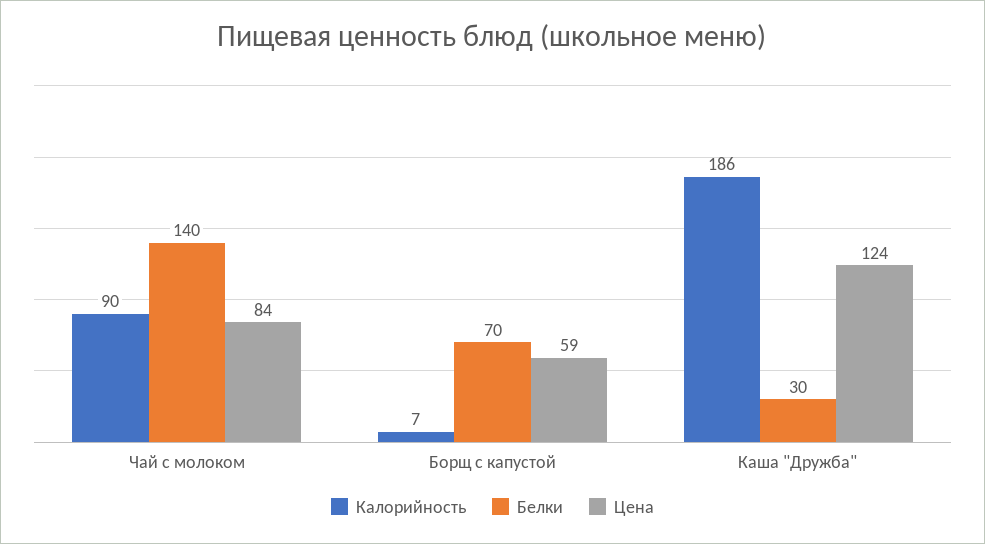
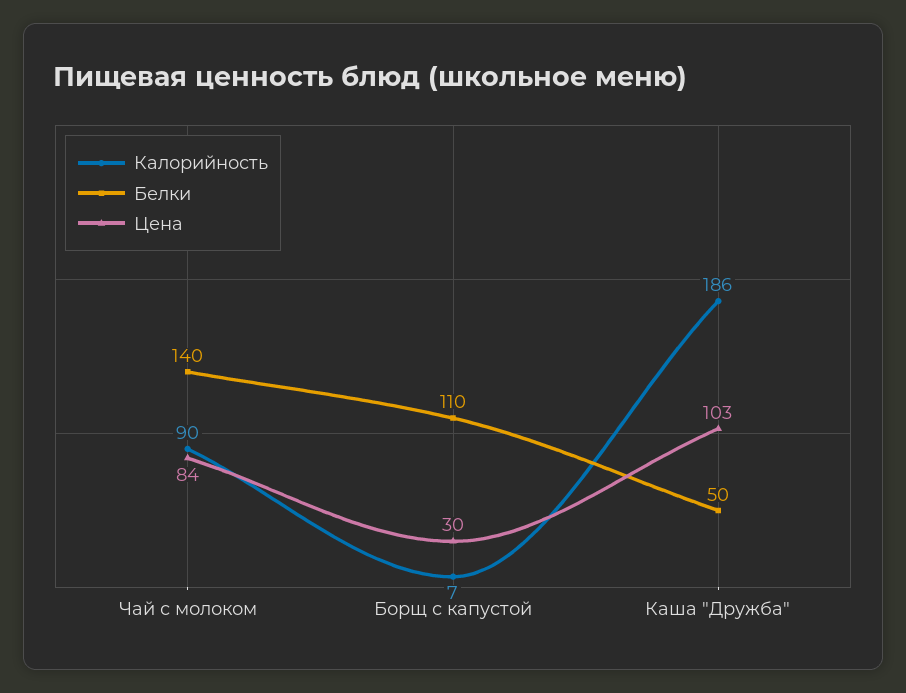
Белки, Борщ с капустой: 70 -> 110
Цена, Борщ с капустой: 59 -> 30
Белки, Каша "Дружба": 30 -> 50
Цена, Каша "Дружба": 124 -> 103

